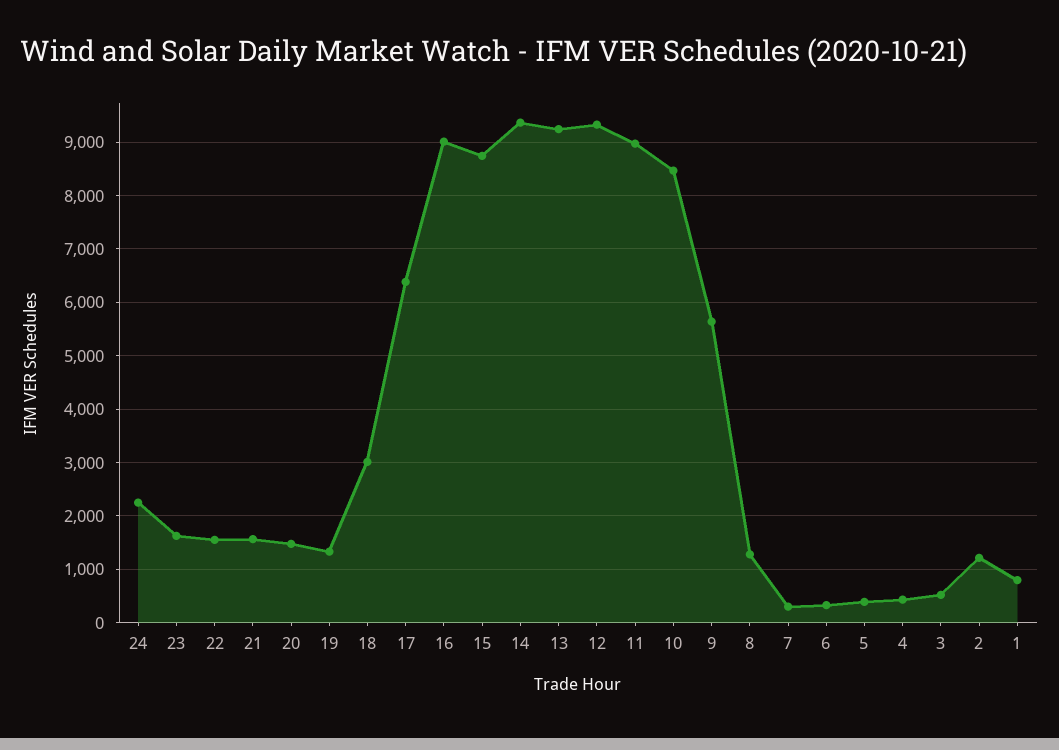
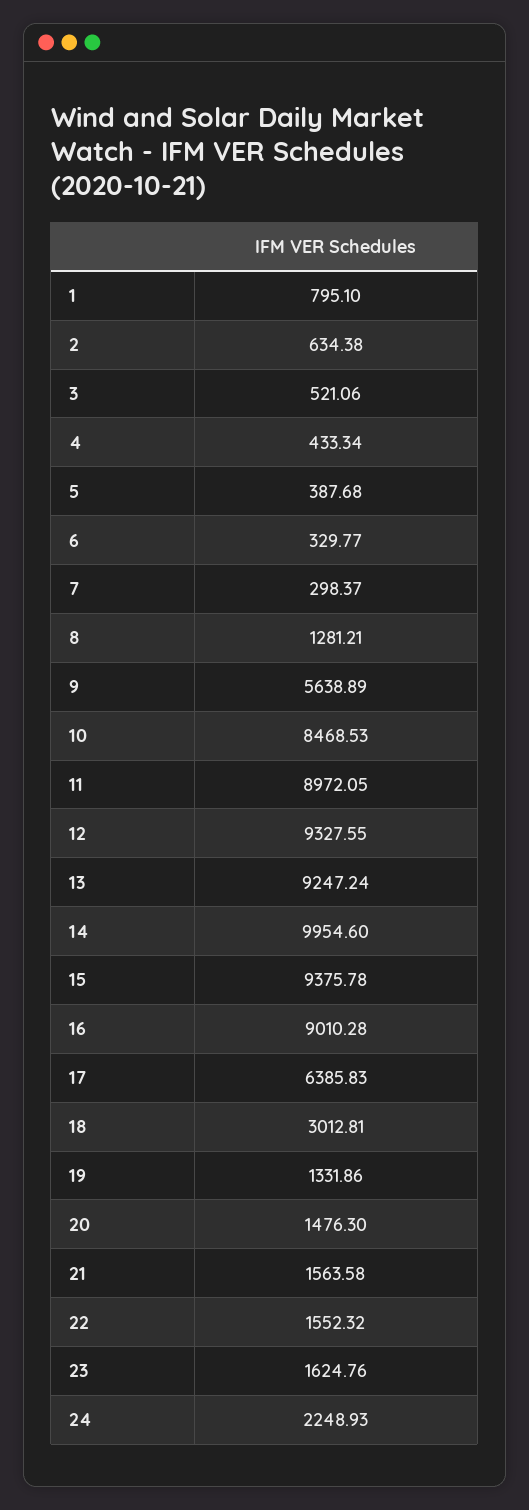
15: 8800 -> 9375.78
14: 9400 -> 9954.6
2: 1200 -> 634.38

